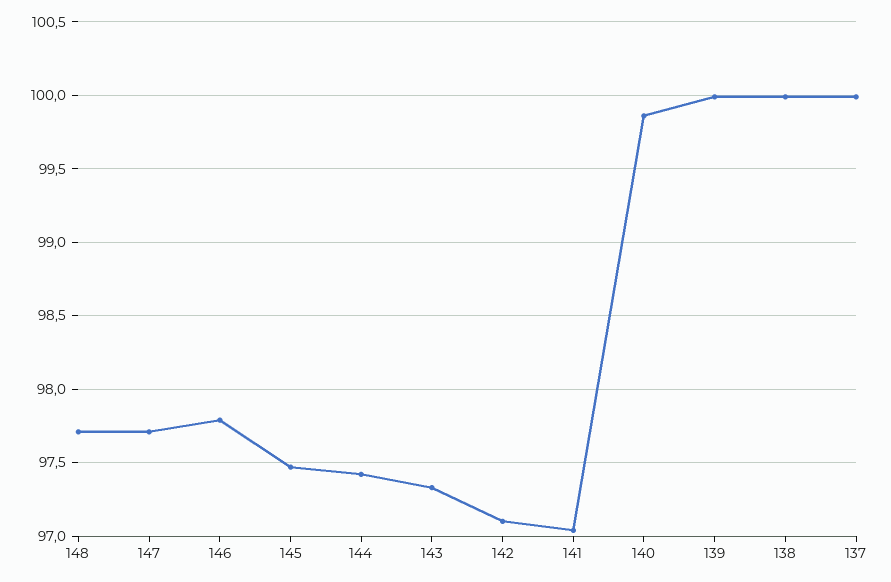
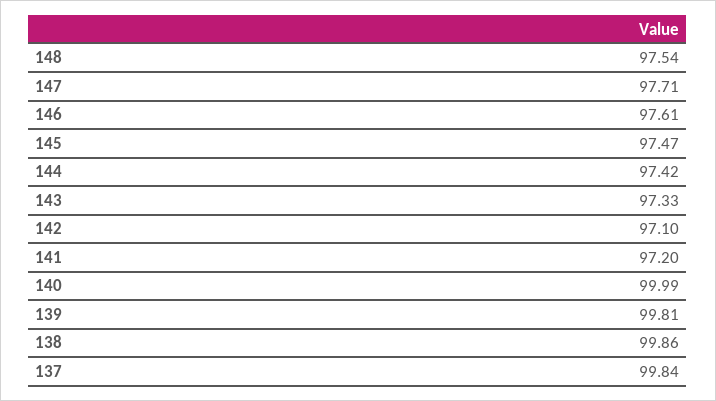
148: 97.7 -> 97.54
146: 97.8 -> 97.61
141: 97.05 -> 97.2
140: 99.85 -> 99.99
139: 100 -> 99.81
138: 100 -> 99.86
137: 100 -> 99.84

